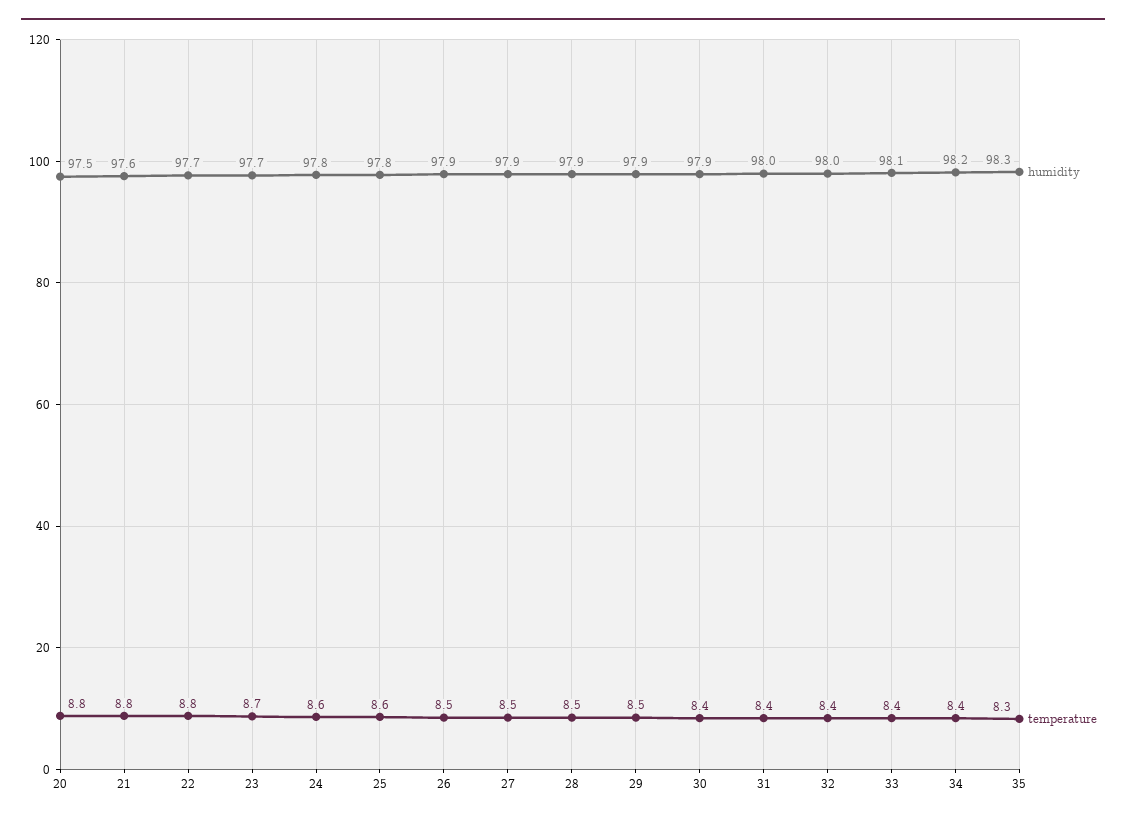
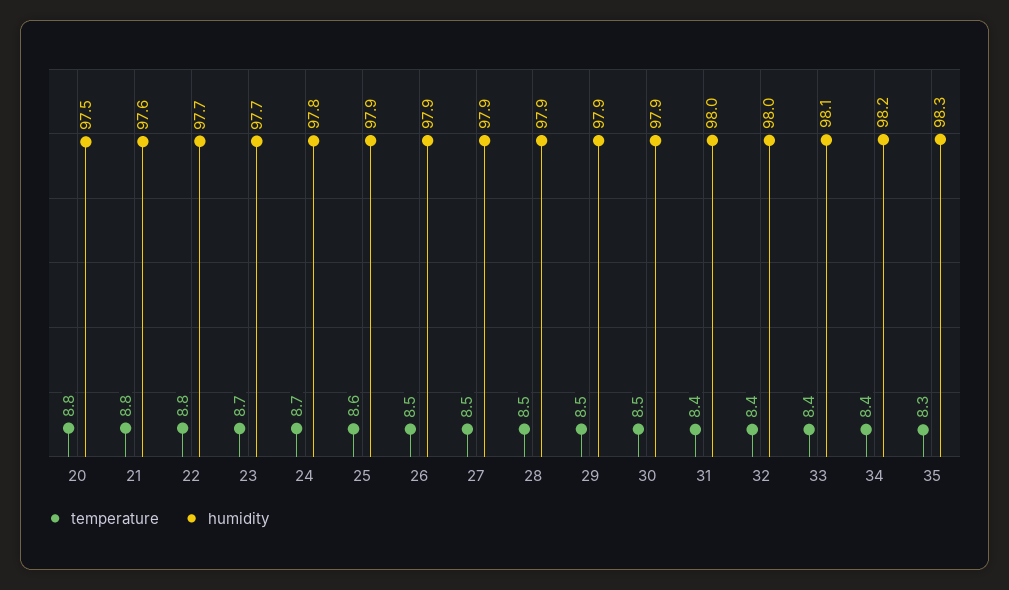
temperature, 24: 8.6 -> 8.7
humidity, 25: 97.8 -> 97.9
temperature, 30: 8.4 -> 8.5

